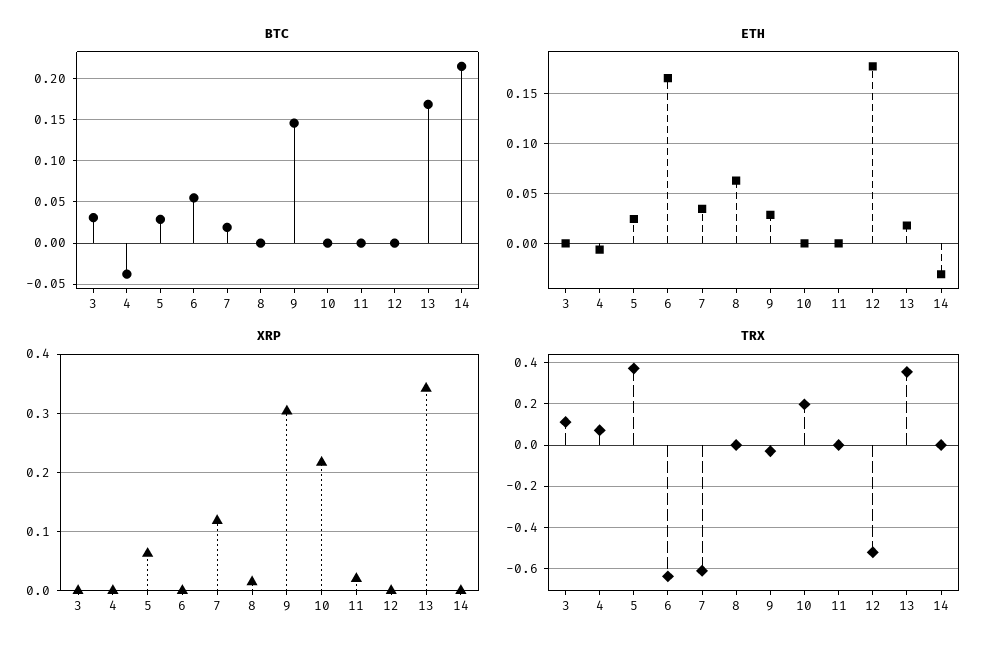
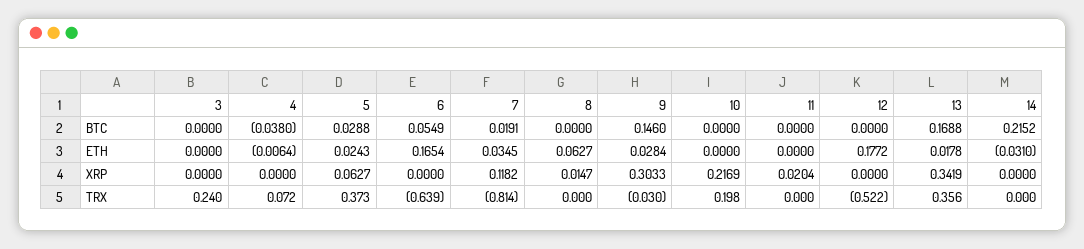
BTC, 3: 0.03 -> 0
TRX, 3: 0.1 -> 0.24
TRX, 7: -0.6 -> -0.814

